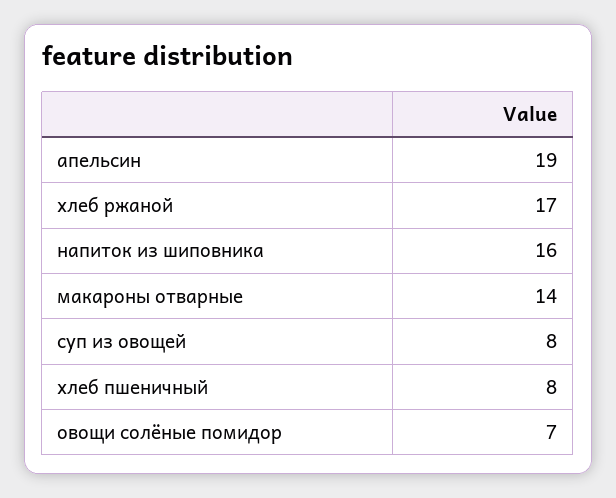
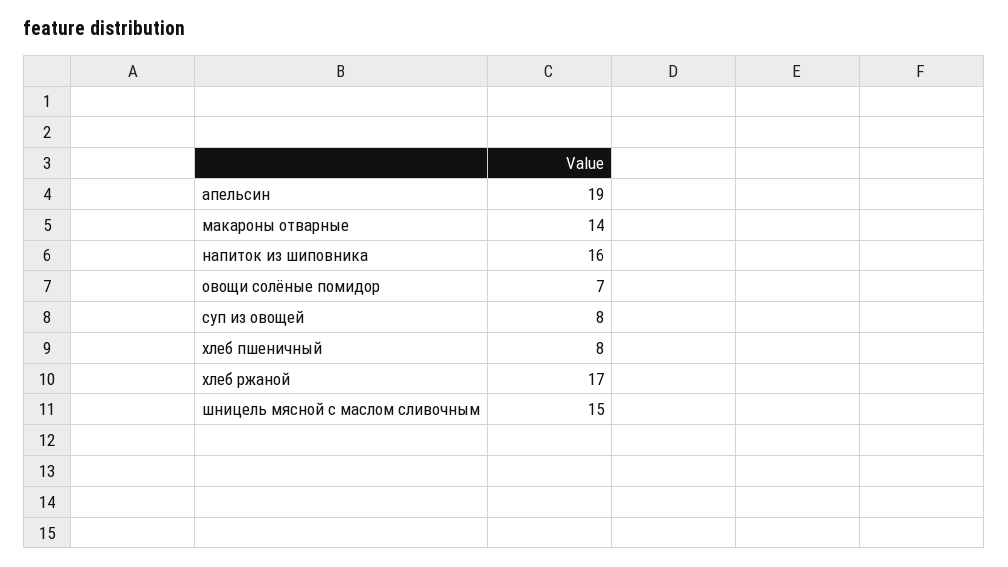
шницель мясной с маслом сливочным: none -> 15

